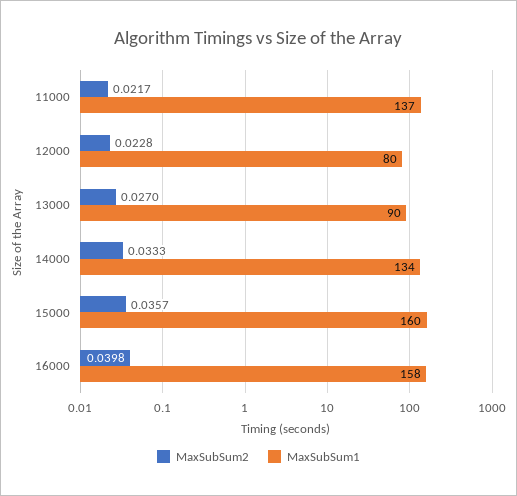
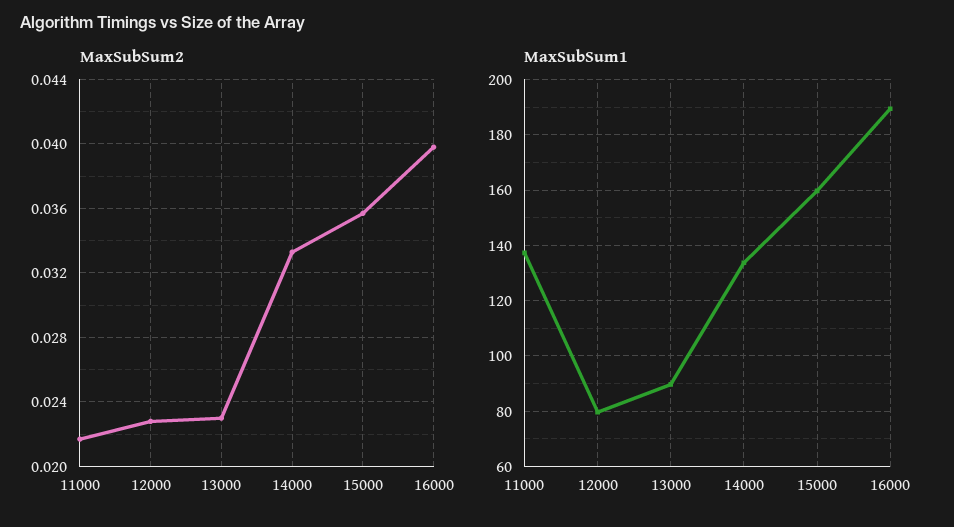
MaxSubSum2, 13000: 0.027 -> 0.023
MaxSubSum1, 16000: 158 -> 190

